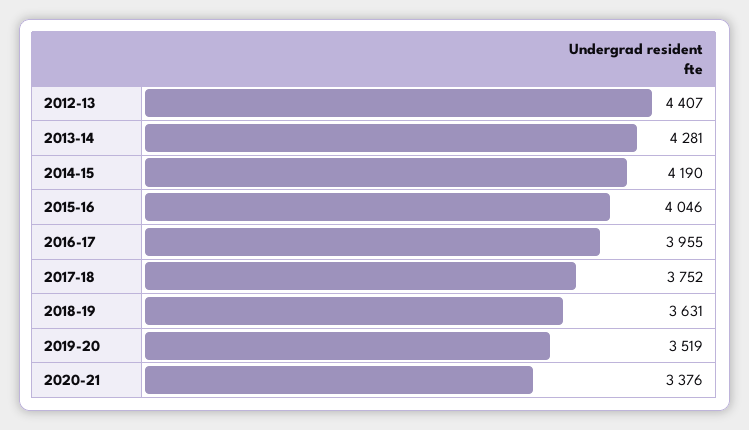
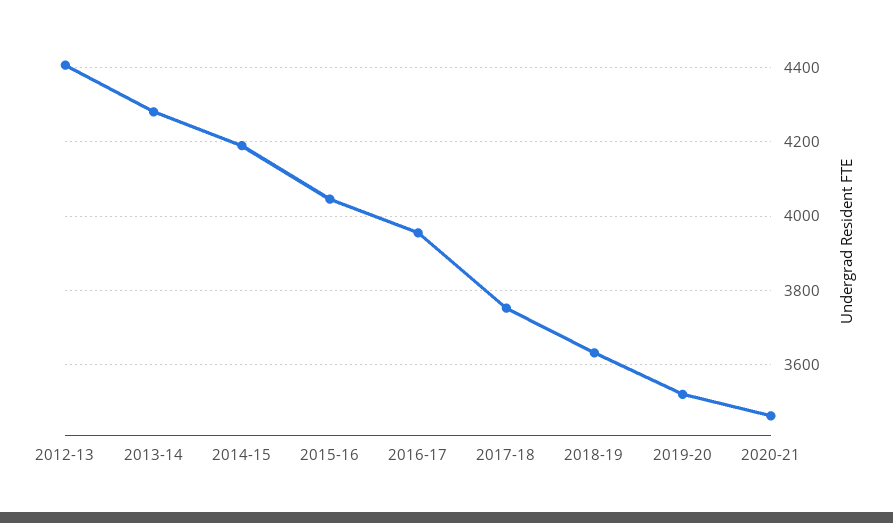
2020-21: 3376 -> 3460

